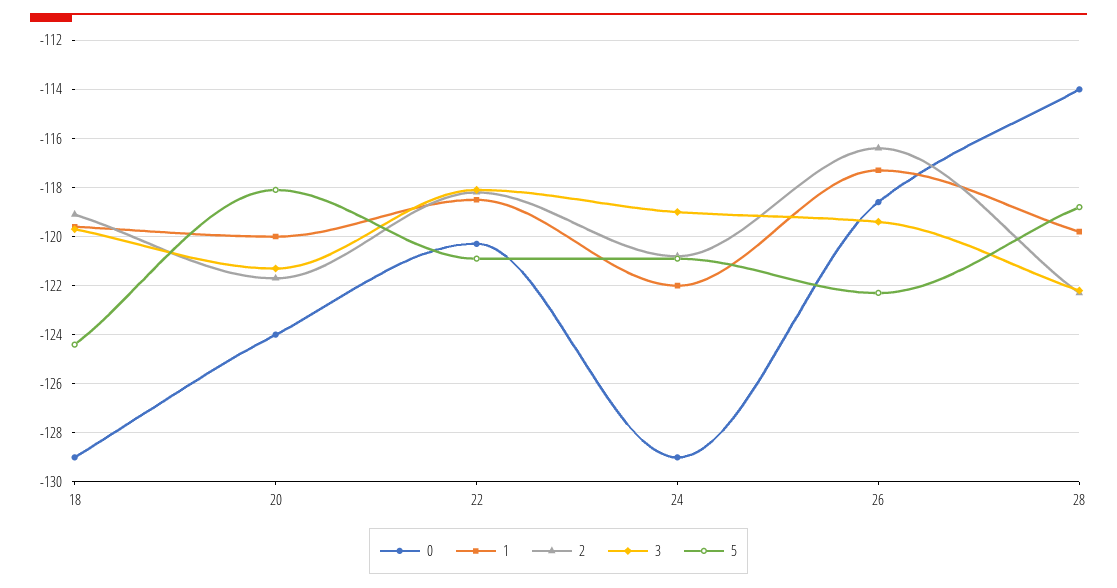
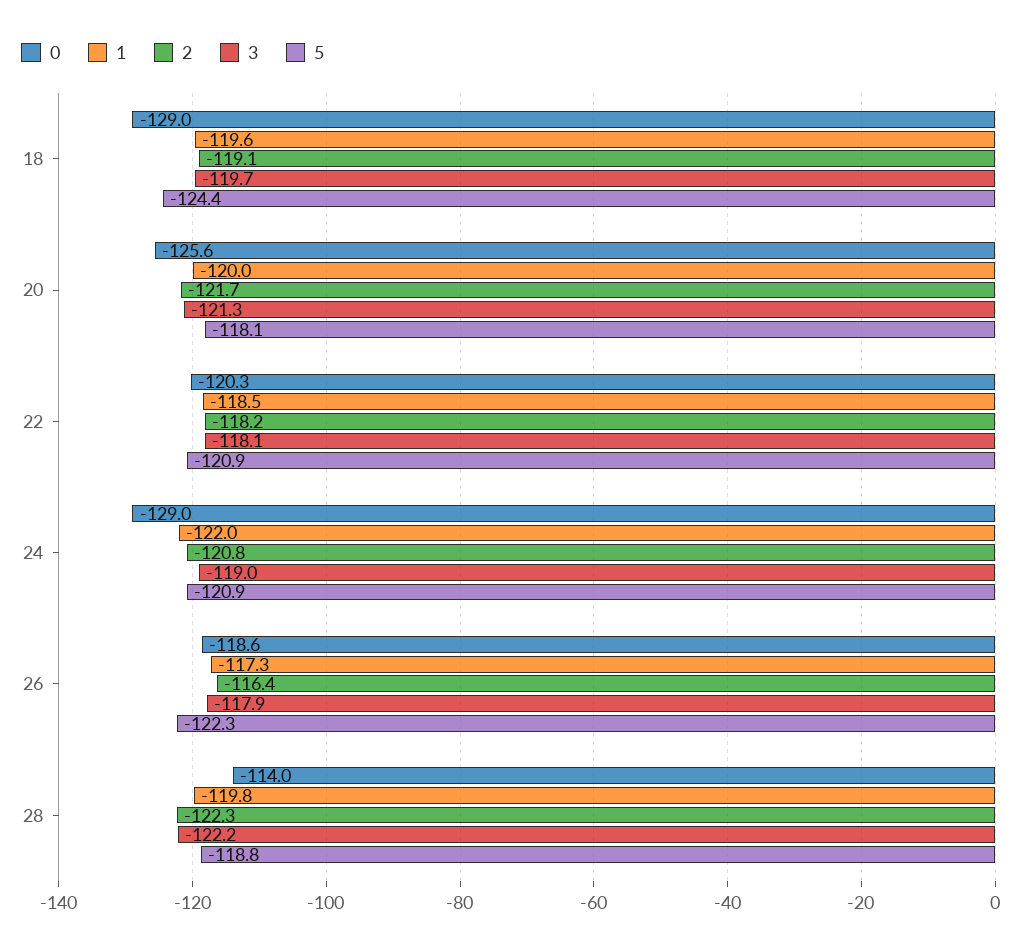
0, 20: -124 -> -125.6
3, 26: -119.5 -> -117.9

